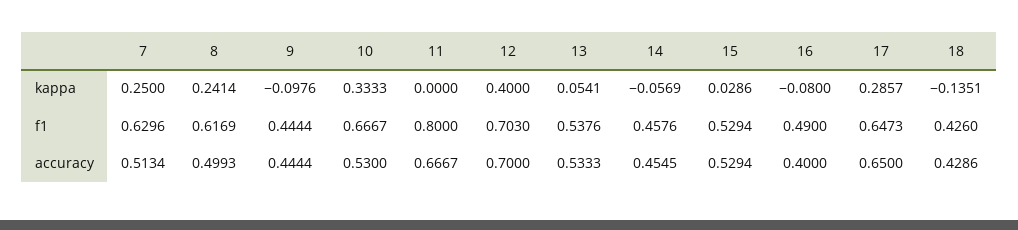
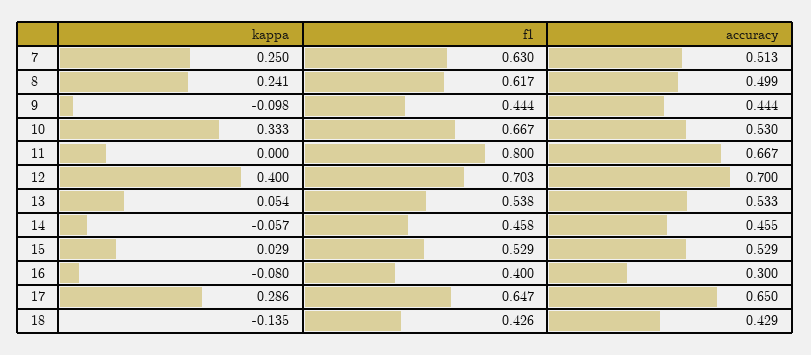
16, f1: 0.49 -> 0.4
16, accuracy: 0.4 -> 0.3

